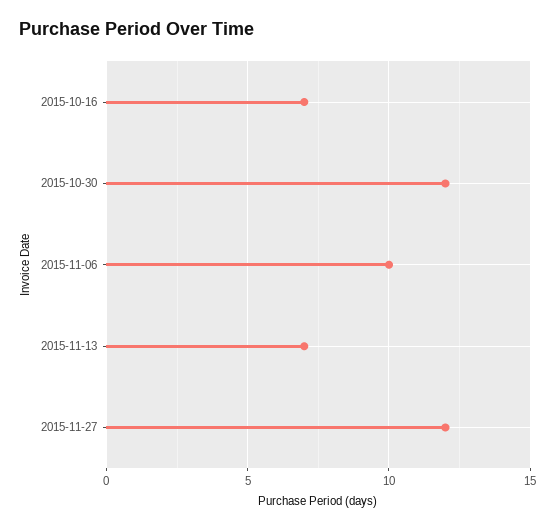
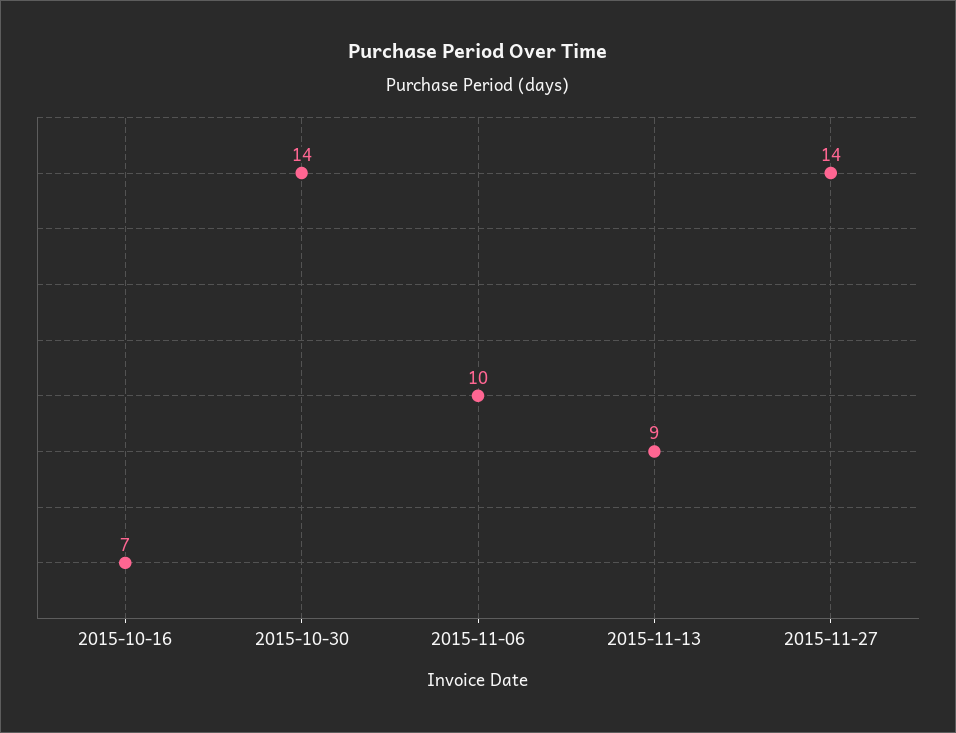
2015-10-30: 12 -> 14
2015-11-13: 7 -> 9
2015-11-27: 12 -> 14

